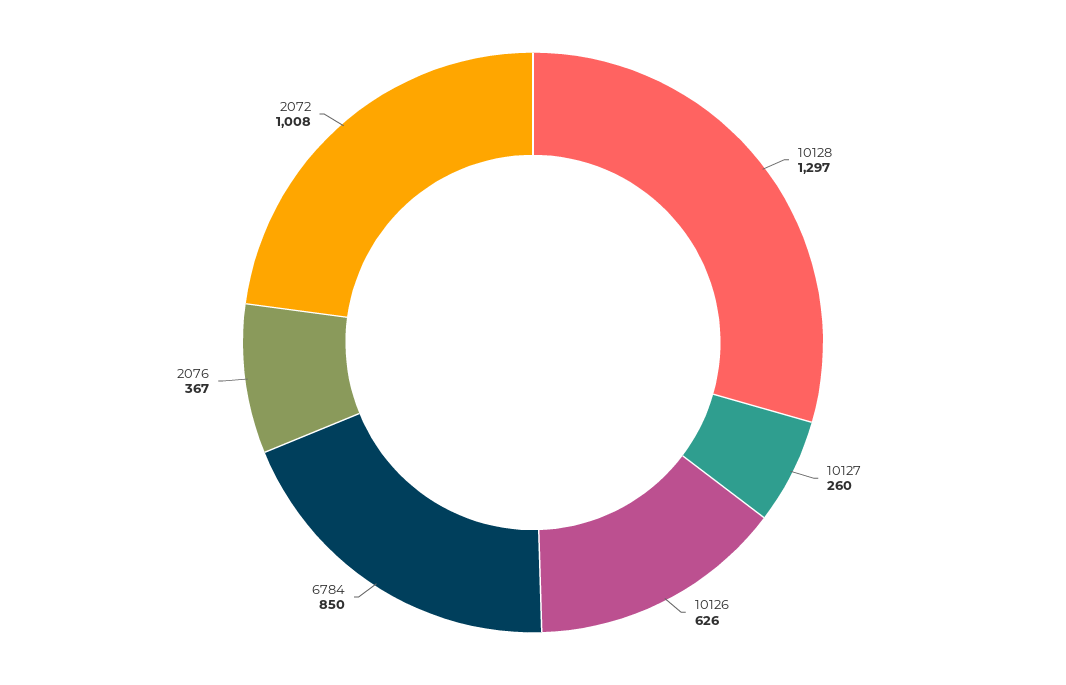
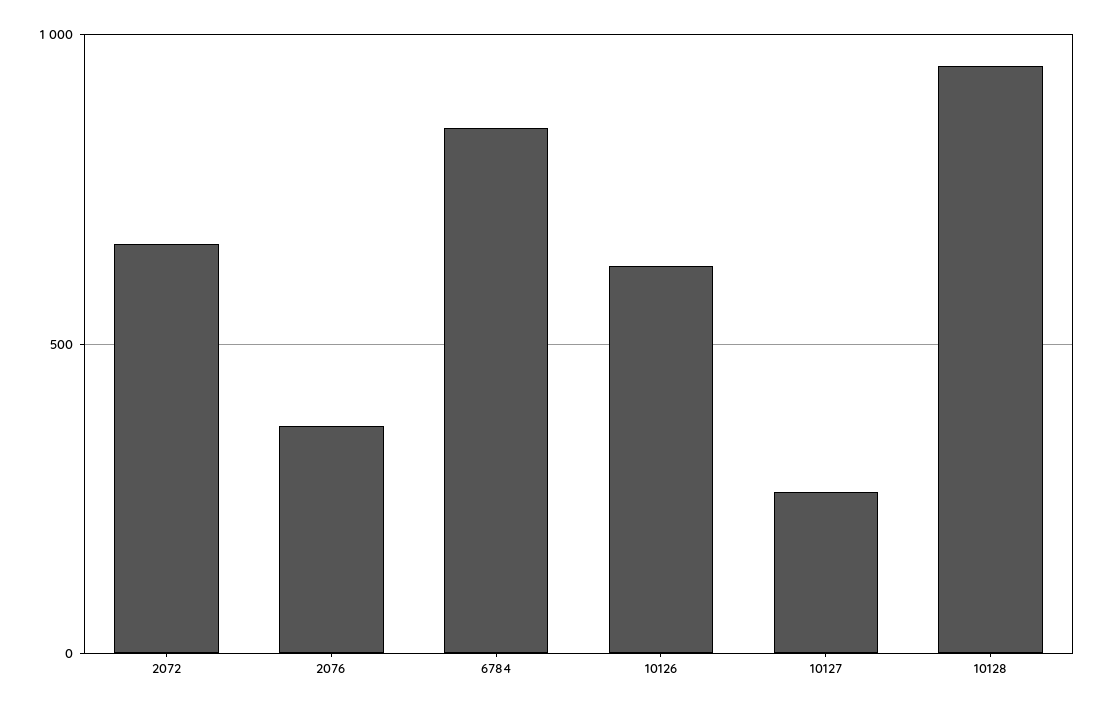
10128: 1297 -> 950
2072: 1008 -> 650

